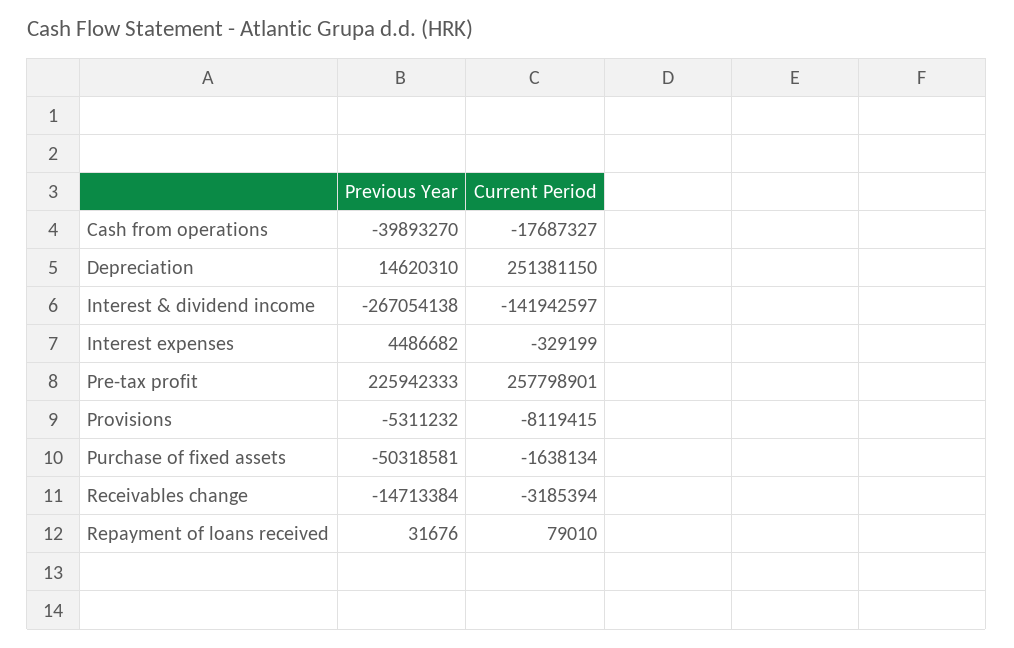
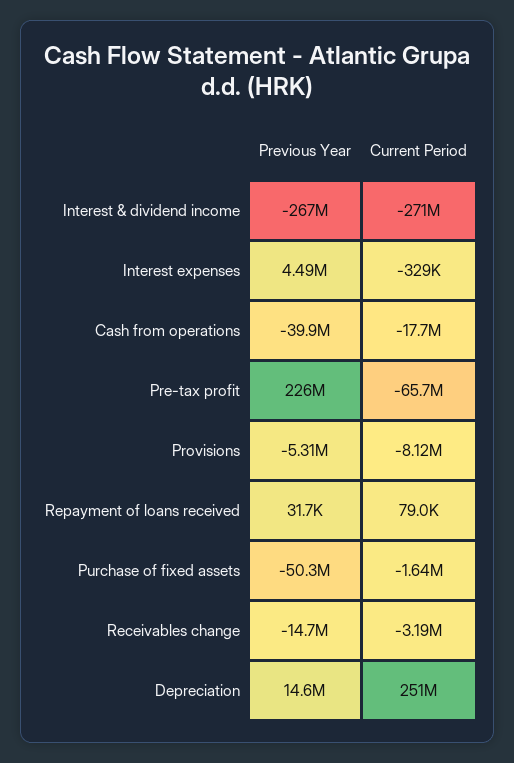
Current Period, Interest & dividend income: -141942597 -> -271000000
Current Period, Pre-tax profit: 257798901 -> -65700000

